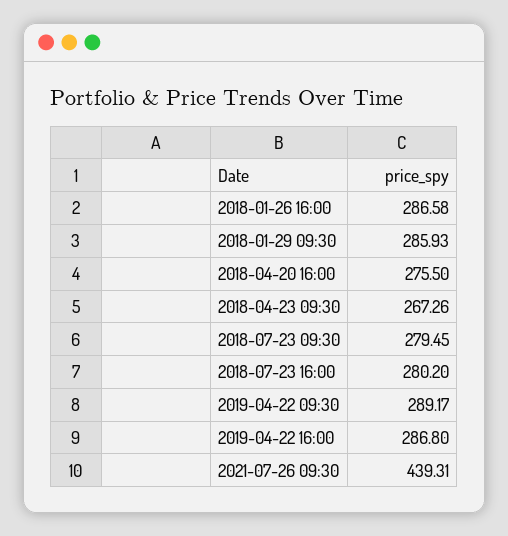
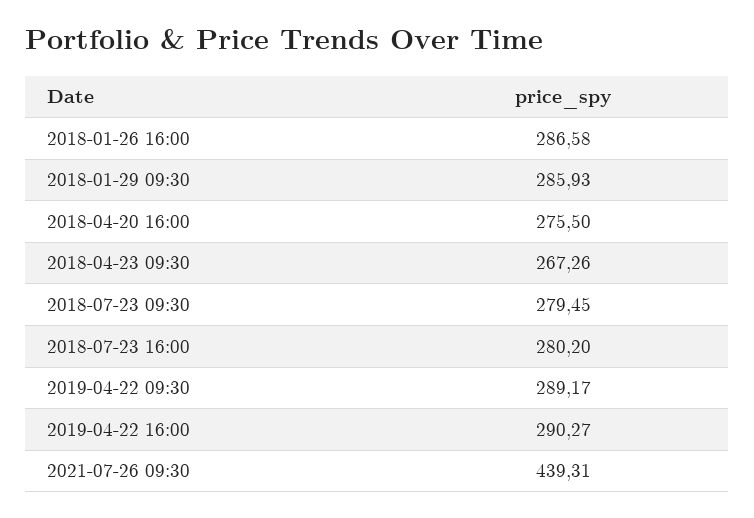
2019-04-22 16:00: 286.8 -> 290.27

